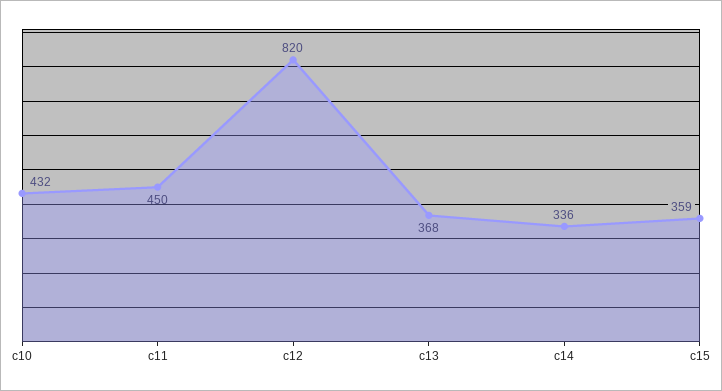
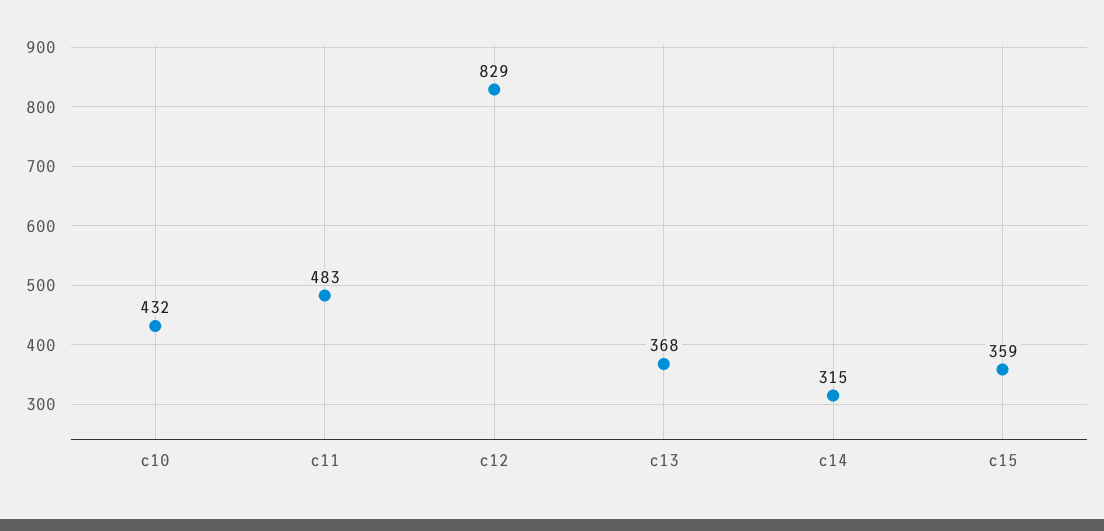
c11: 450 -> 483
c12: 820 -> 829
c14: 336 -> 315

